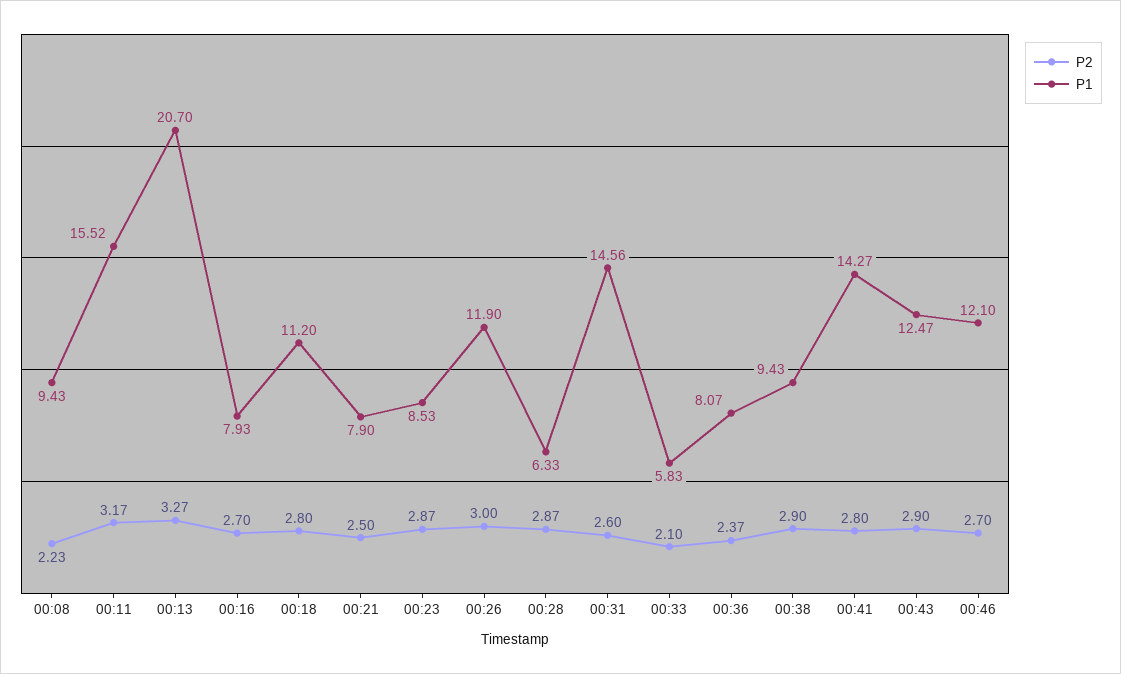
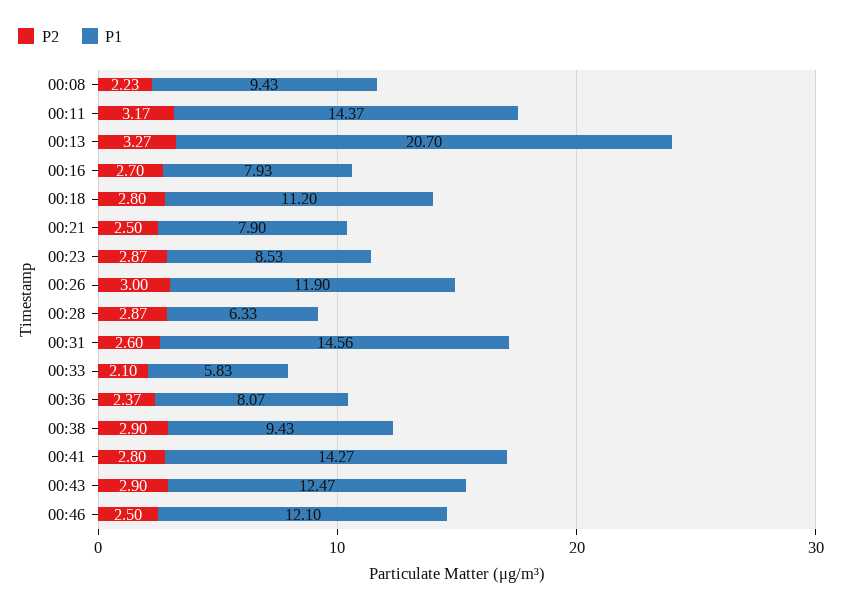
P1, 00:11: 15.52 -> 14.37
P2, 00:46: 2.7 -> 2.5

